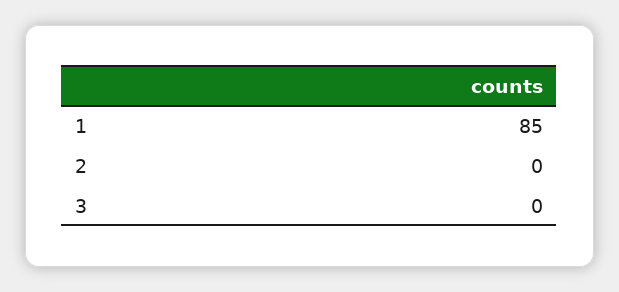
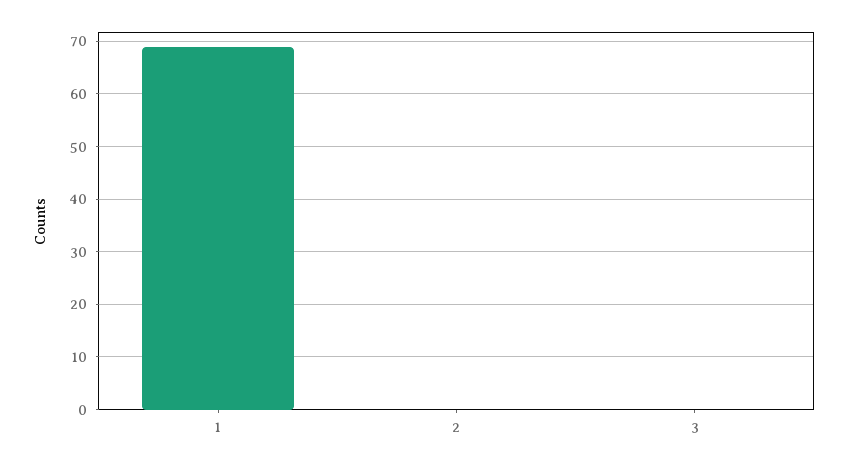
1: 85 -> 70

